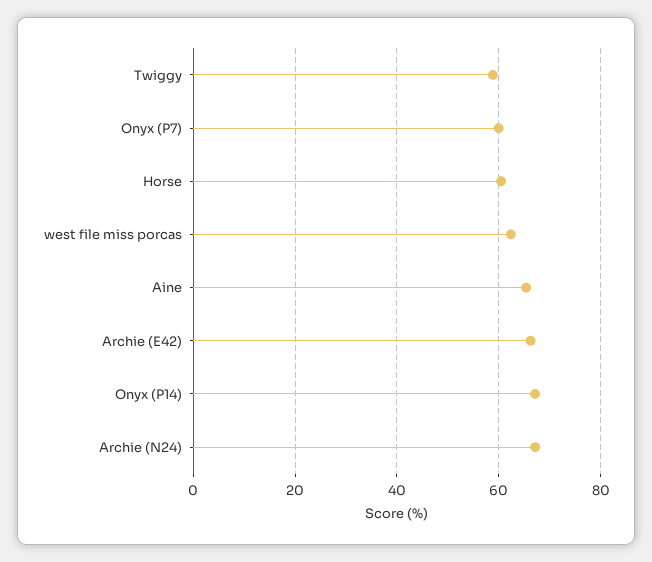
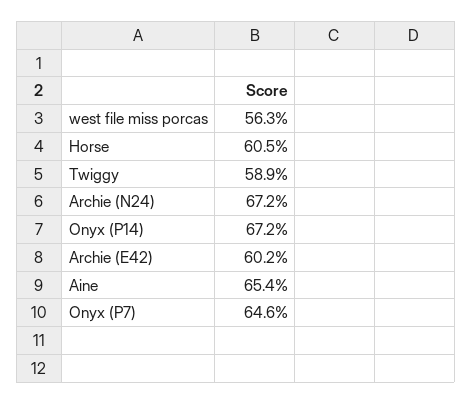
Onyx (P7): 60 -> 64.6
west file miss porcas: 62 -> 56.3
Archie (E42): 66 -> 60.2

